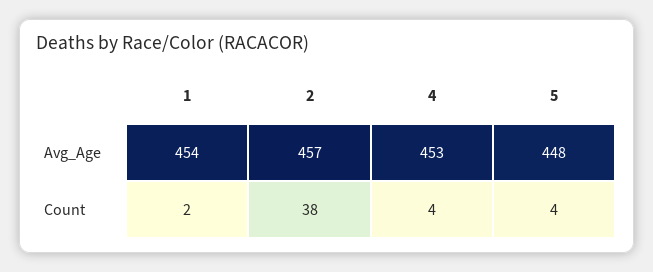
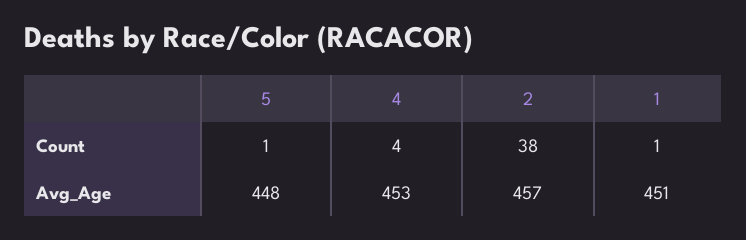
1, Avg_Age: 454 -> 451
1, Count: 2 -> 1
5, Count: 4 -> 1

